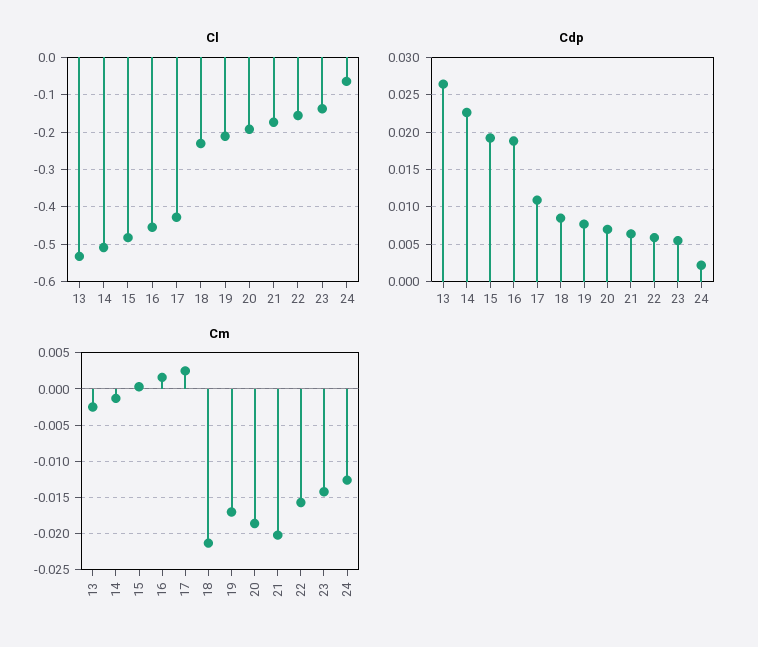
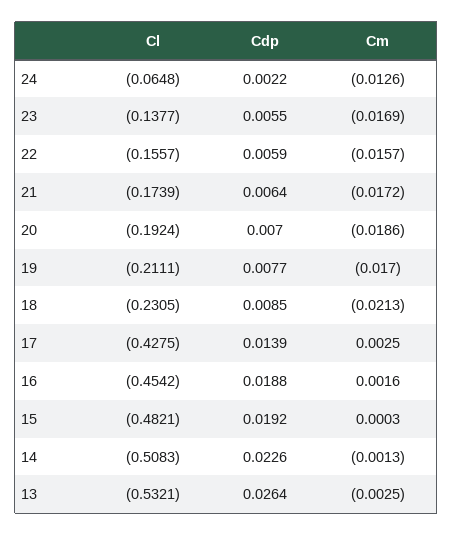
Cdp, 17: 0.011 -> 0.0139
Cm, 21: -0.02 -> -0.0172
Cm, 23: -0.014 -> -0.0169

